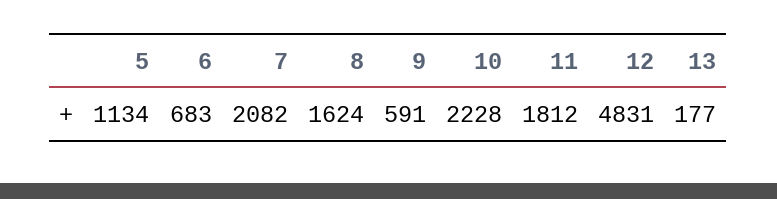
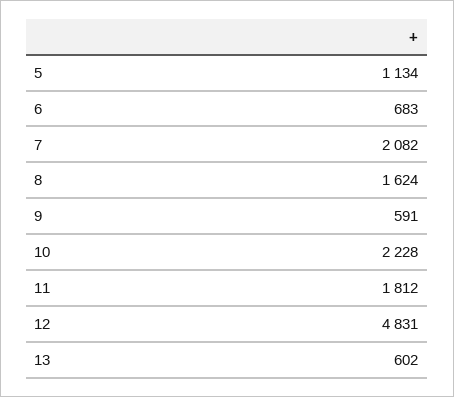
13: 177 -> 602

